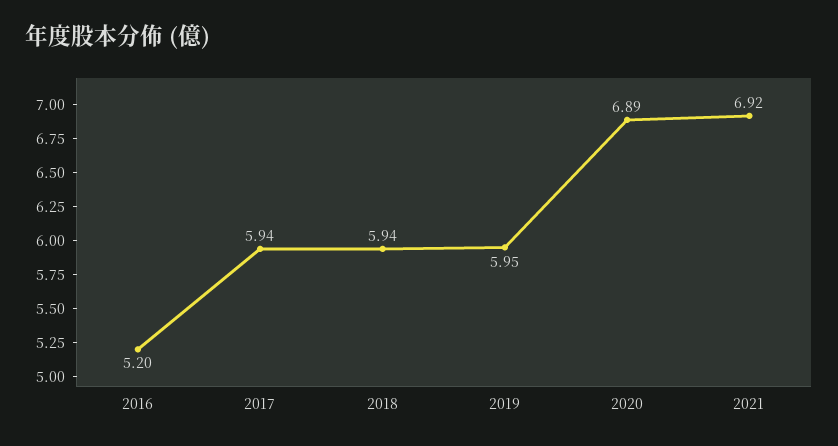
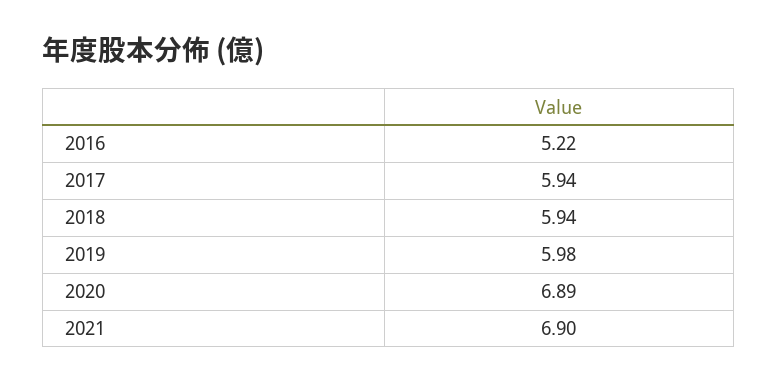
2016: 5.2 -> 5.22
2019: 5.95 -> 5.98
2021: 6.92 -> 6.9

